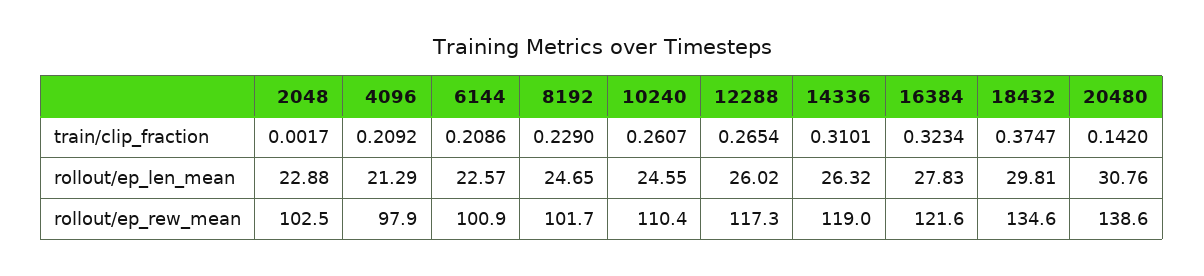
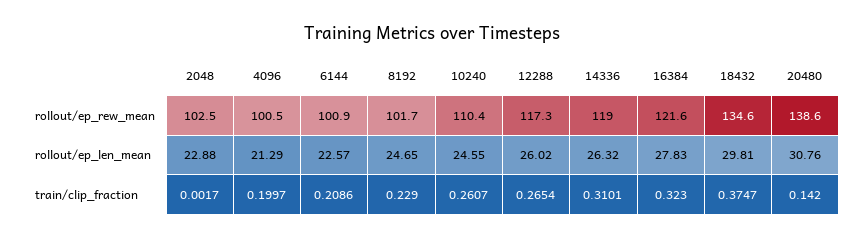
4096, train/clip_fraction: 0.2092 -> 0.1997
16384, train/clip_fraction: 0.3234 -> 0.323
4096, rollout/ep_rew_mean: 97.9 -> 100.5

